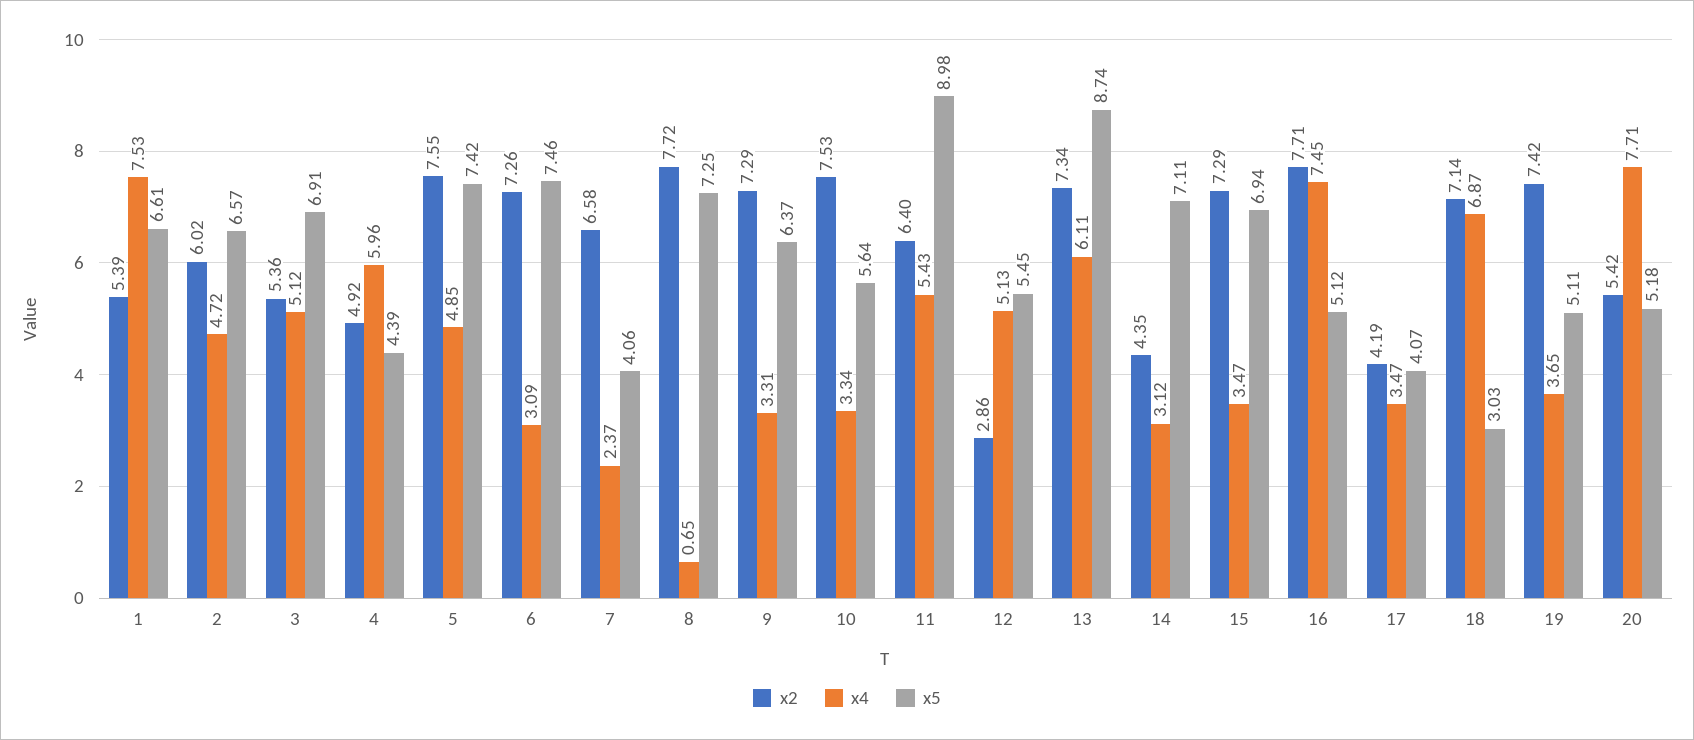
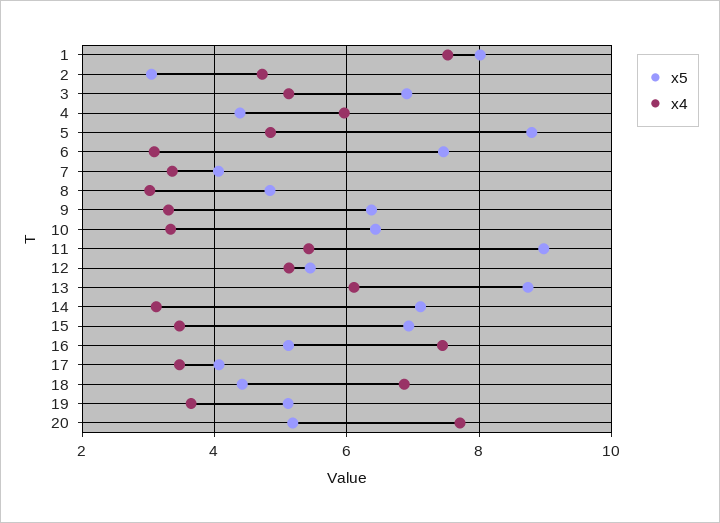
x2, 1: 5.39 -> none
x5, 1: 6.61 -> 8
x2, 2: 6.02 -> none
x5, 2: 6.57 -> 3
x2, 3: 5.36 -> none
x2, 4: 4.92 -> none
x2, 5: 7.55 -> none
x5, 5: 7.42 -> 8.8
x2, 6: 7.26 -> none
x2, 7: 6.58 -> none
x4, 7: 2.37 -> 3.4
x2, 8: 7.72 -> none
x4, 8: 0.65 -> 3
x5, 8: 7.25 -> 4.8
x2, 9: 7.29 -> none
x2, 10: 7.53 -> none
x5, 10: 5.64 -> 6.4
x2, 11: 6.4 -> none
x2, 12: 2.86 -> none
x2, 13: 7.34 -> none
x2, 14: 4.35 -> none
x2, 15: 7.29 -> none
x2, 16: 7.71 -> none
x2, 17: 4.19 -> none
x2, 18: 7.14 -> none
x5, 18: 3.03 -> 4.4
x2, 19: 7.42 -> none
x2, 20: 5.42 -> none

